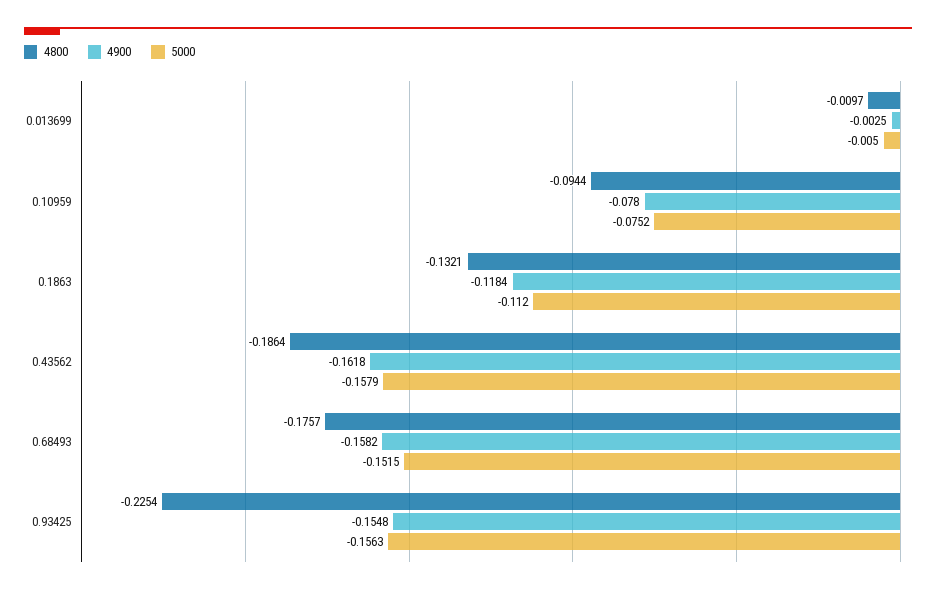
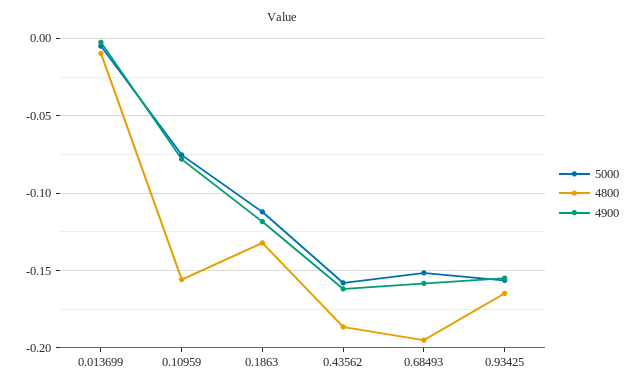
4800, 0.10959: -0.0944 -> -0.155
4800, 0.68493: -0.1757 -> -0.195
4800, 0.93425: -0.2254 -> -0.165

